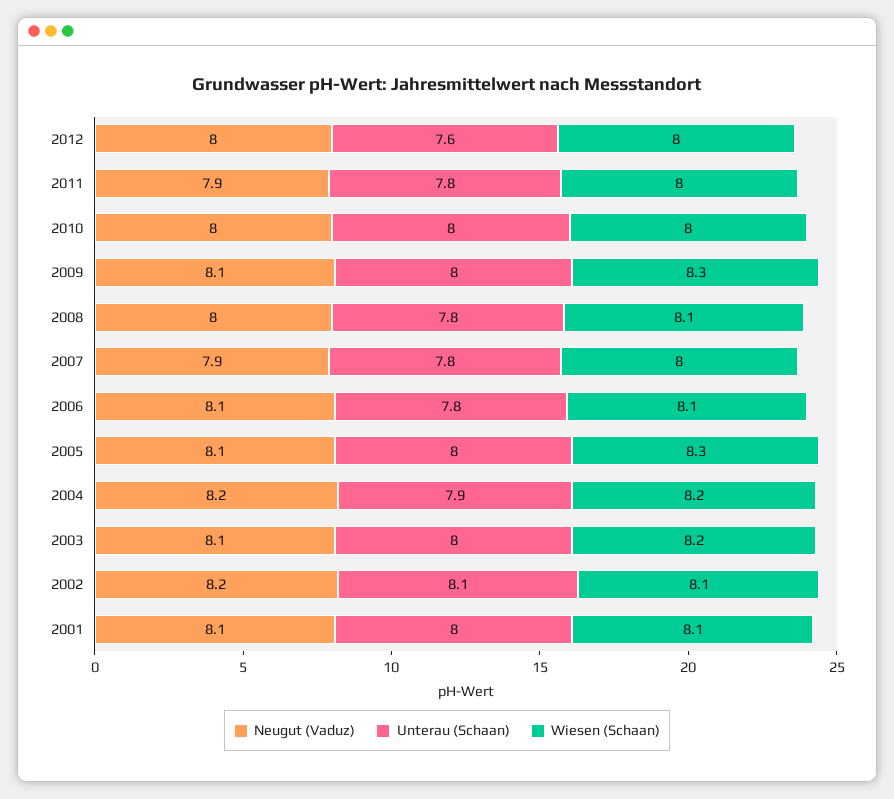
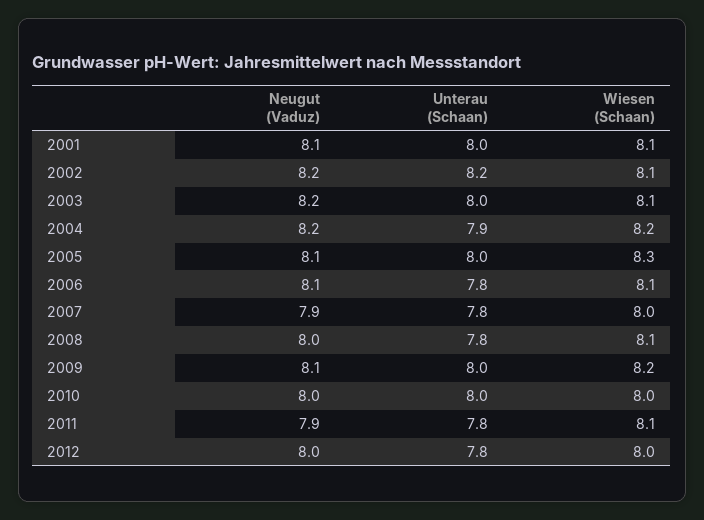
Unterau (Schaan), 2012: 7.6 -> 7.8
Wiesen (Schaan), 2011: 8 -> 8.1
Wiesen (Schaan), 2009: 8.3 -> 8.2
Neugut (Vaduz), 2003: 8.1 -> 8.2
Wiesen (Schaan), 2003: 8.2 -> 8.1
Unterau (Schaan), 2002: 8.1 -> 8.2

